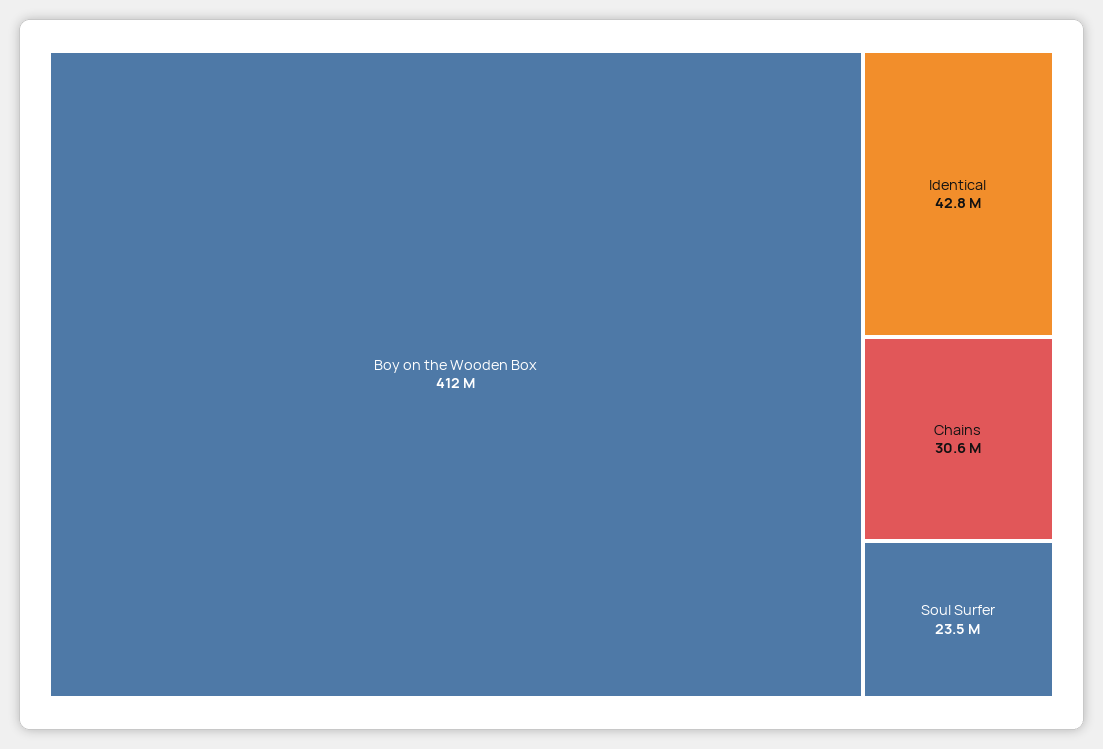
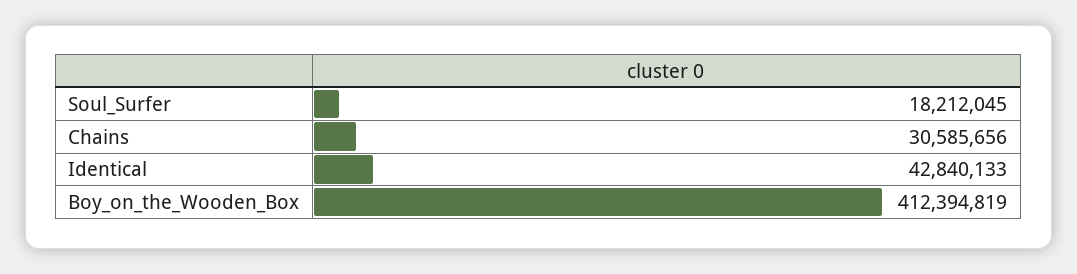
Soul Surfer: 23500000 -> 18212045

